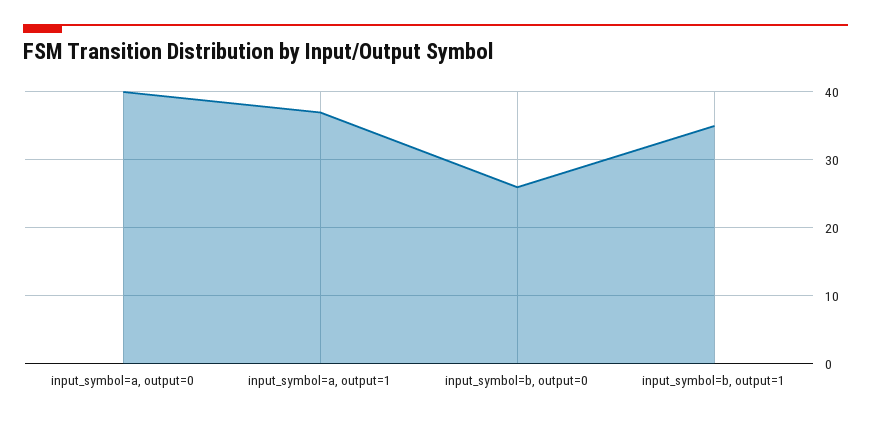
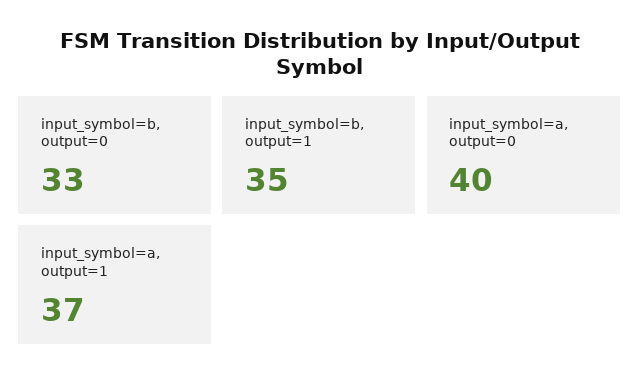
input_symbol=b, output=0: 26 -> 33

